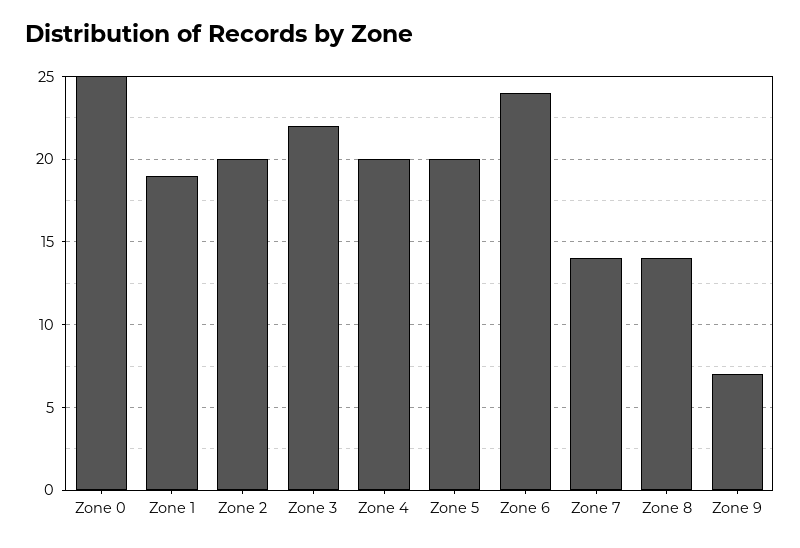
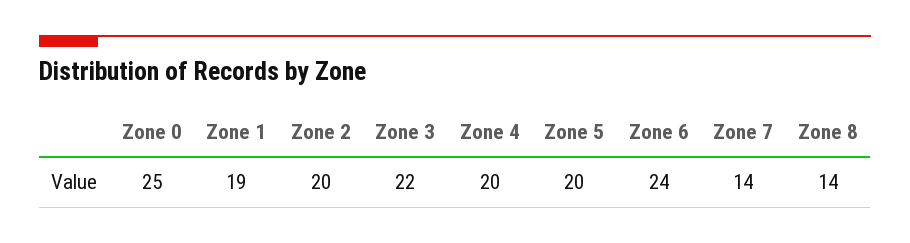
Zone 9: 7 -> none

